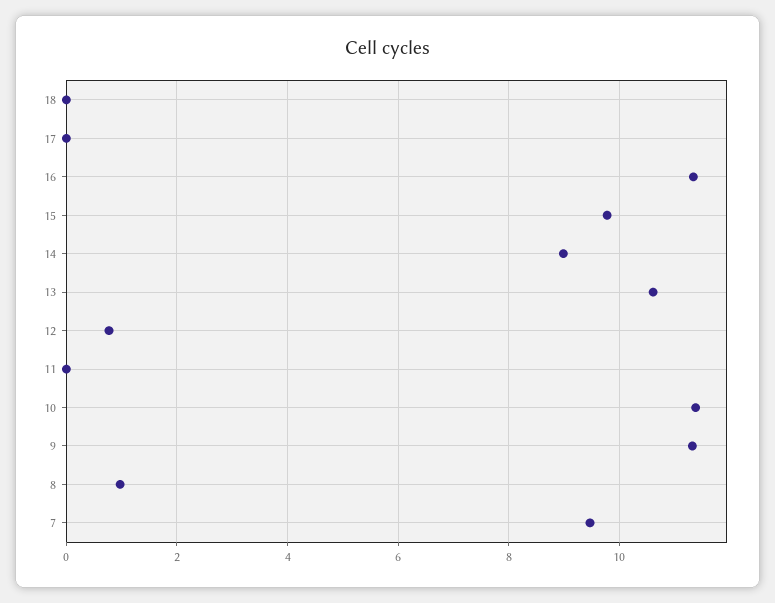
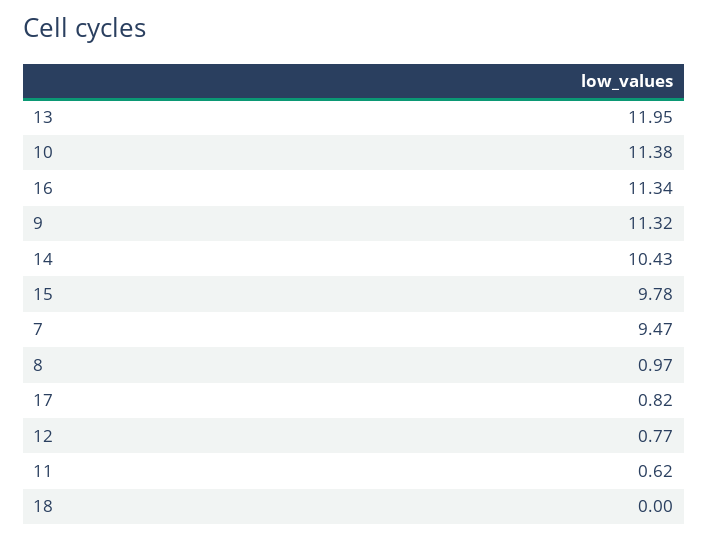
17: 0 -> 0.82
14: 9 -> 10.43
13: 10.6 -> 11.95
11: 0 -> 0.62

